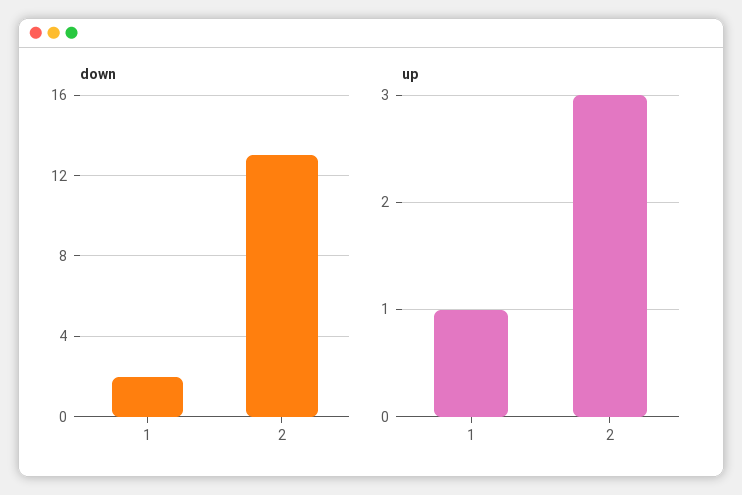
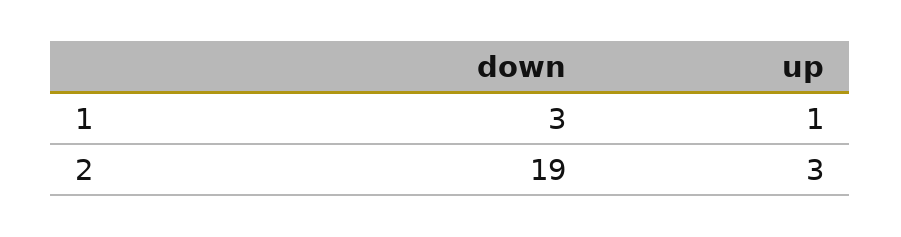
down, 1: 2 -> 3
down, 2: 13 -> 19

